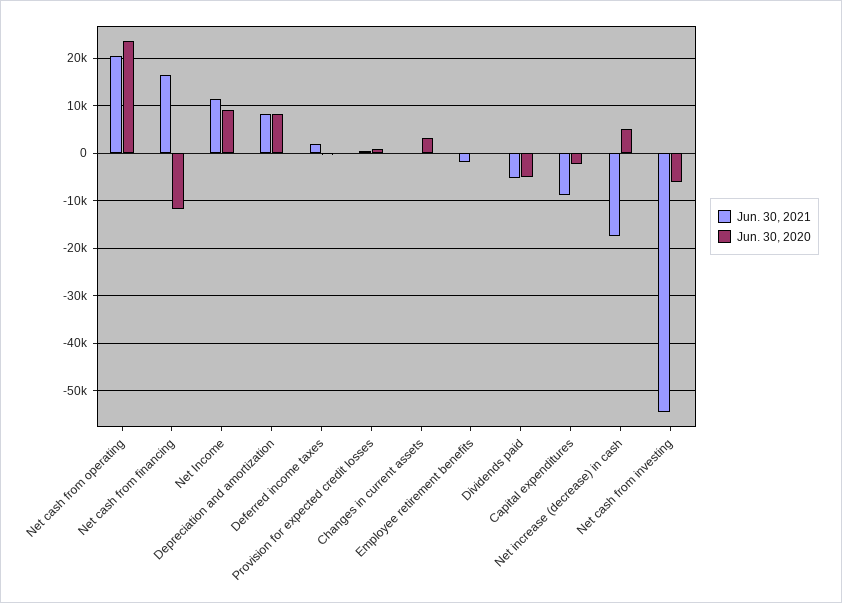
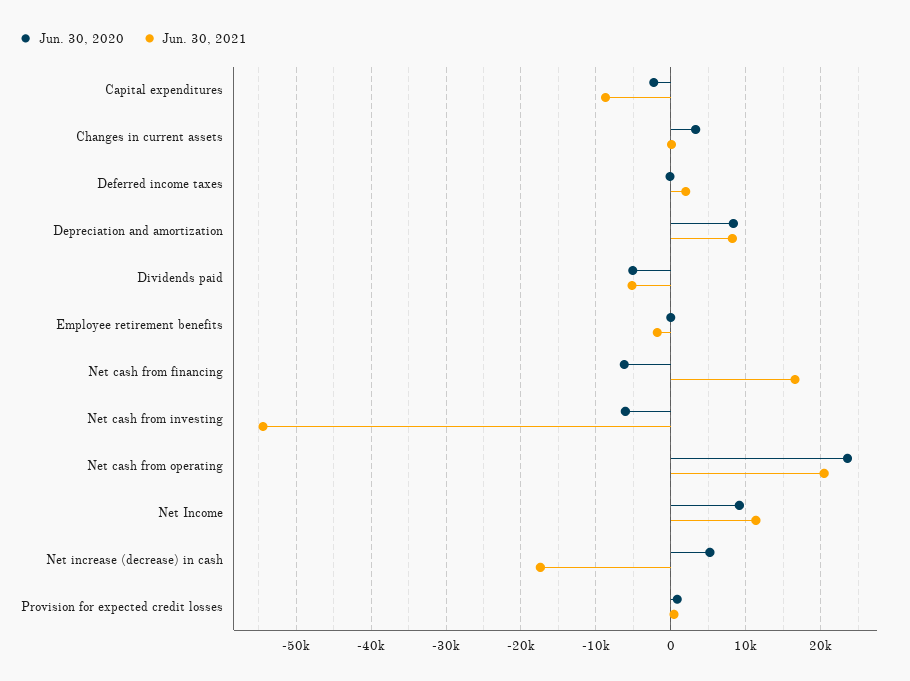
Jun. 30, 2020, Net cash from financing: -12000 -> -6000

